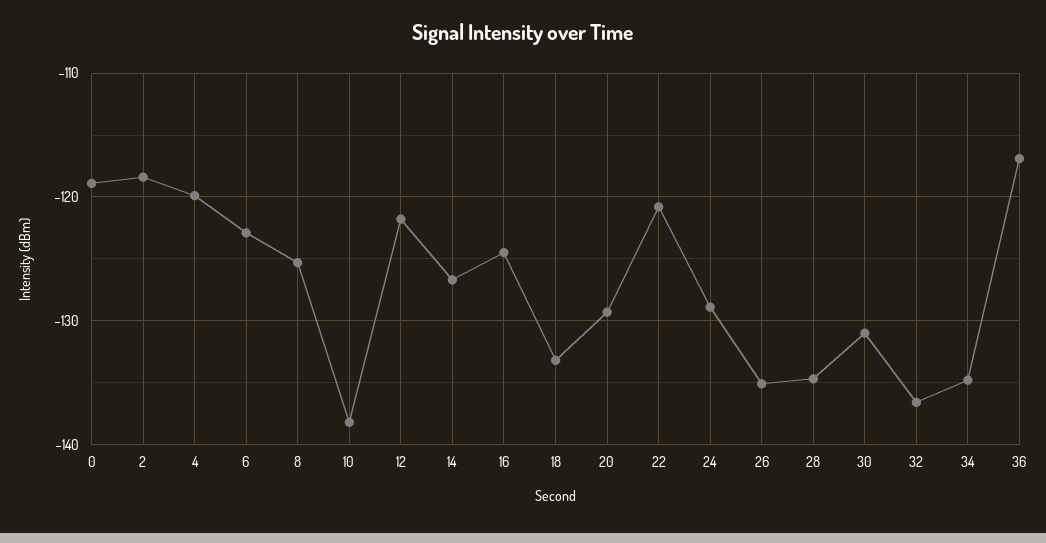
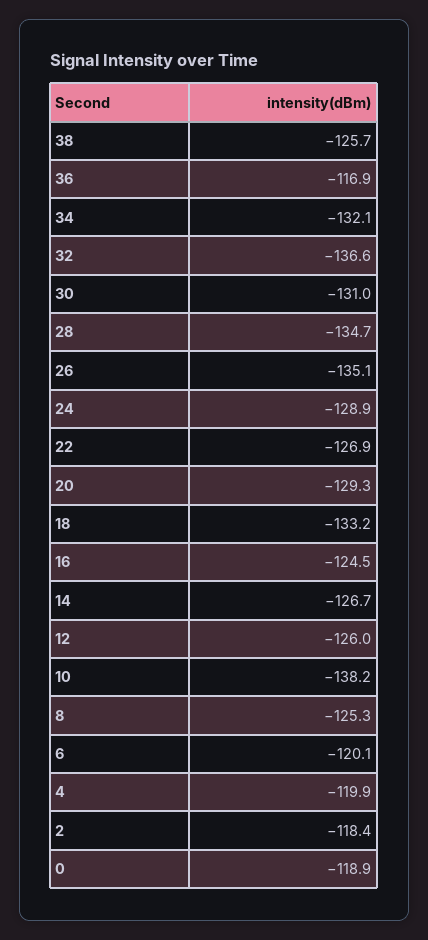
6: -123 -> -120.1
12: -122 -> -126
22: -121 -> -126.9
34: -135 -> -132.1
38: none -> -125.7

